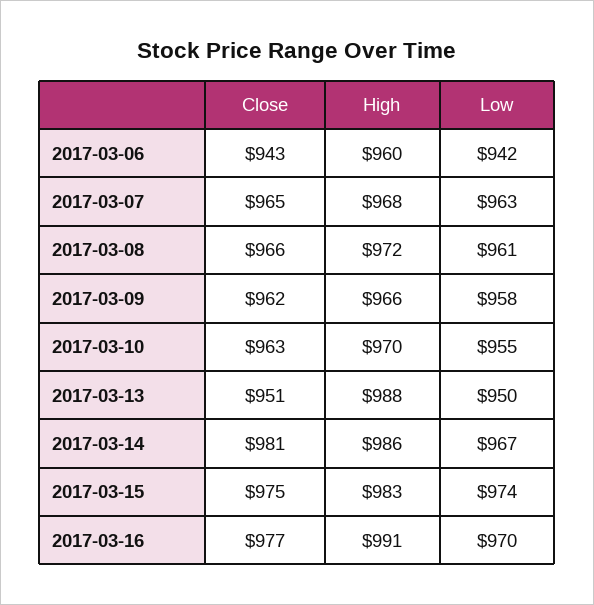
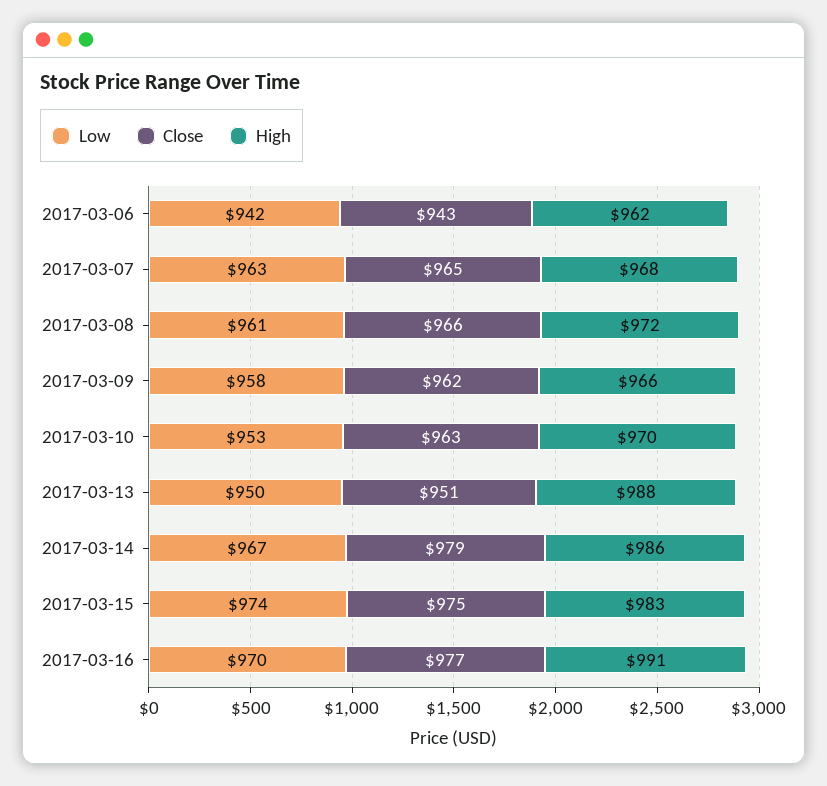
High, 2017-03-06: 960 -> 962
Low, 2017-03-10: 955 -> 953
Close, 2017-03-14: 981 -> 979

